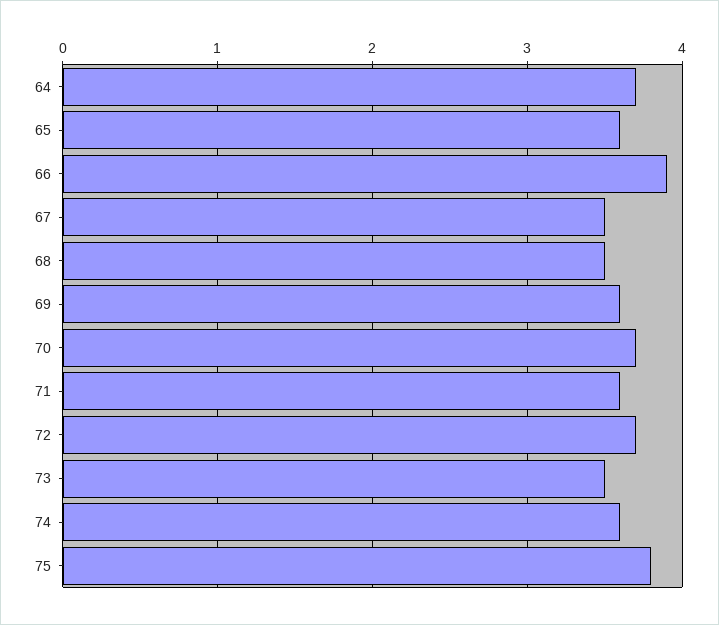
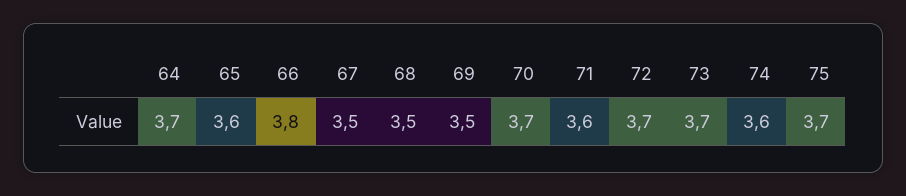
66: 3.9 -> 3.8
69: 3.6 -> 3.5
73: 3.5 -> 3.7
75: 3.8 -> 3.7

